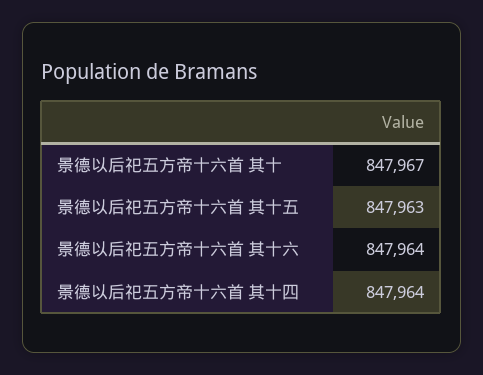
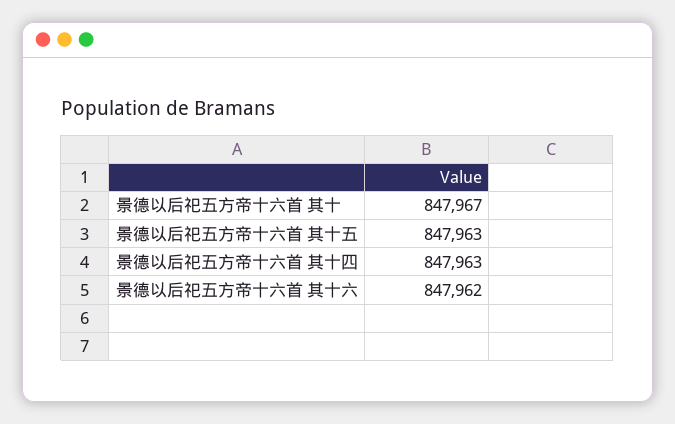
景德以后祀五方帝十六首 其十六: 847964 -> 847962
景德以后祀五方帝十六首 其十四: 847964 -> 847963

